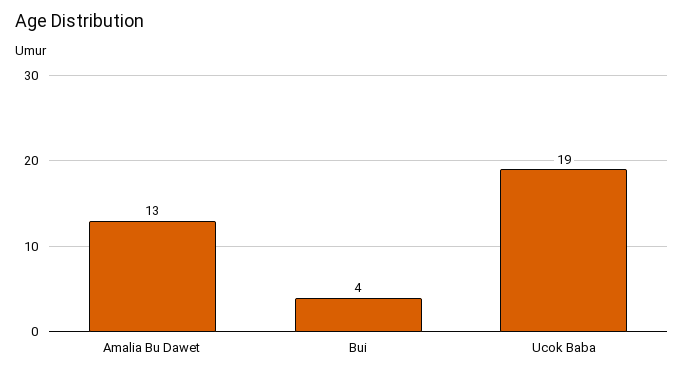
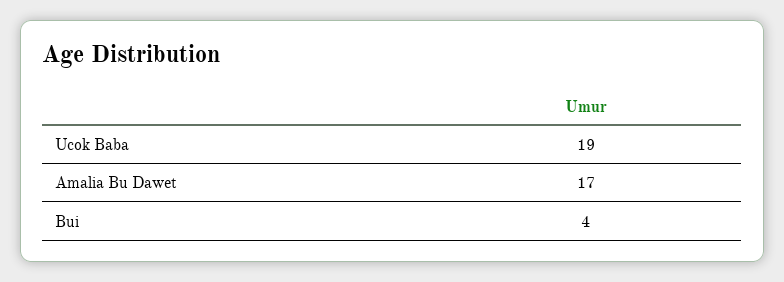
Amalia Bu Dawet: 13 -> 17

